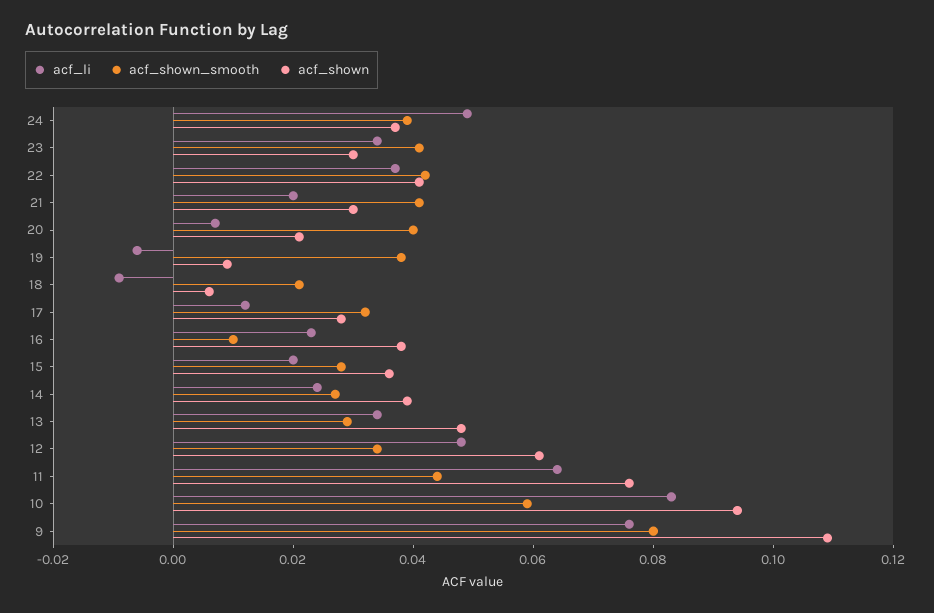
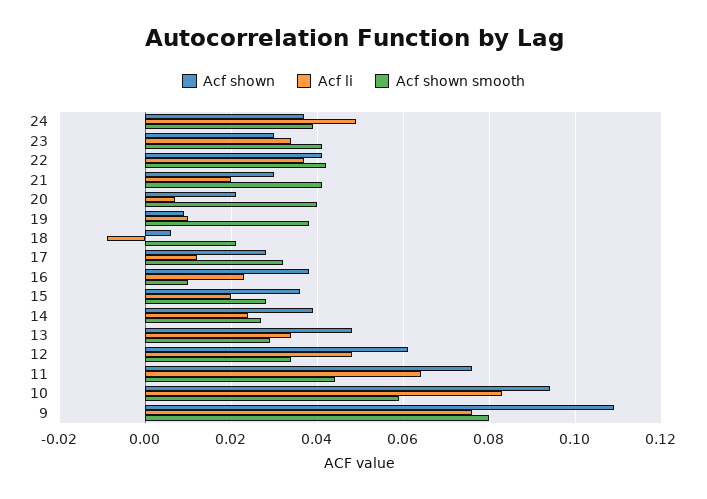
acf_li, 19: -0.005 -> 0.01

